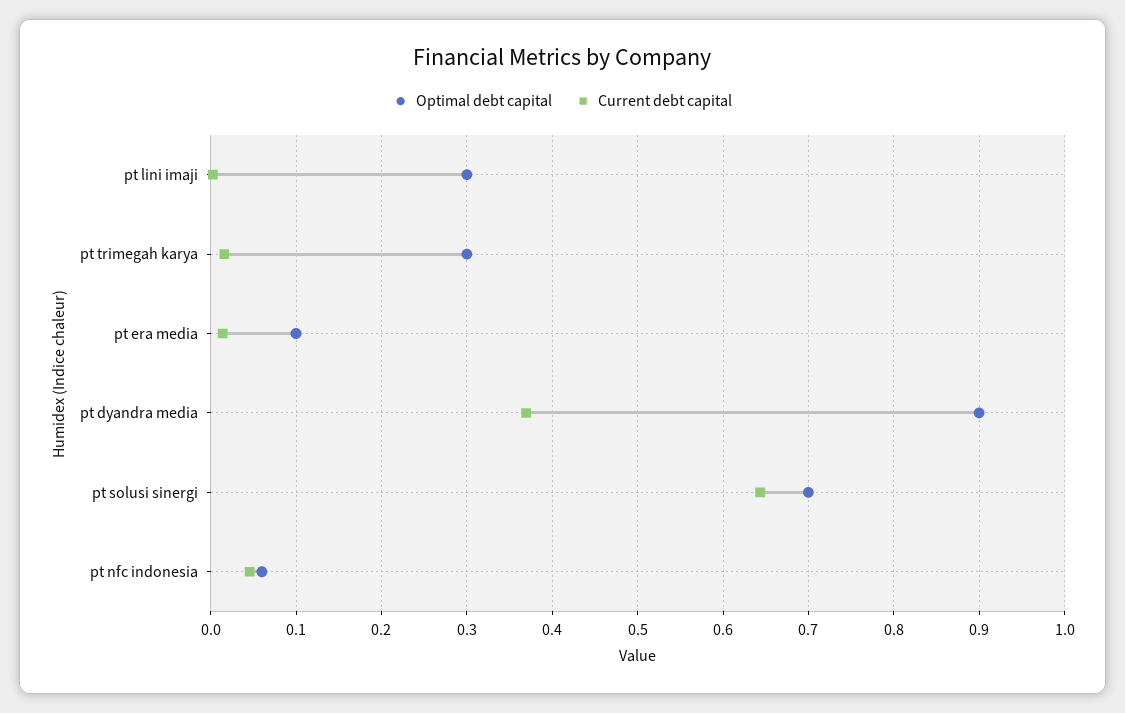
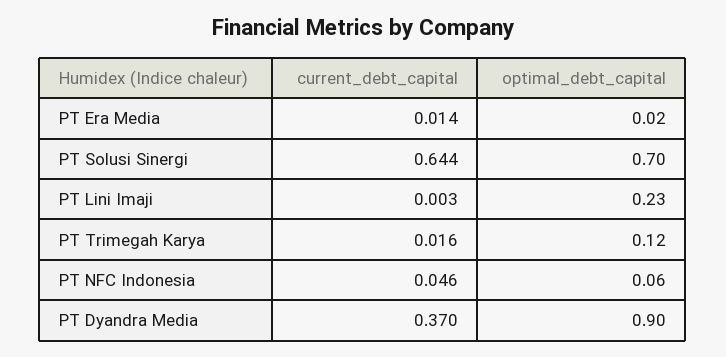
Optimal debt capital, pt lini imaji: 0.3 -> 0.23
Optimal debt capital, pt trimegah karya: 0.3 -> 0.12
Optimal debt capital, pt era media: 0.1 -> 0.02

